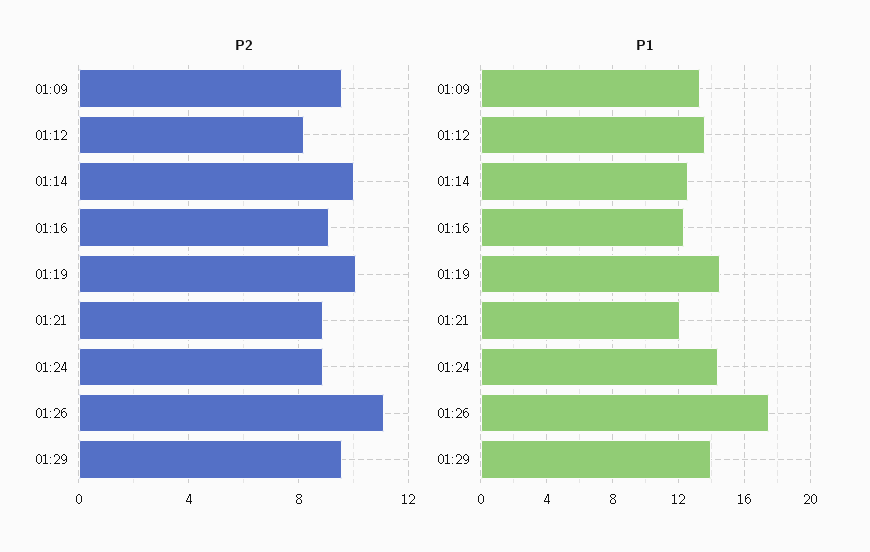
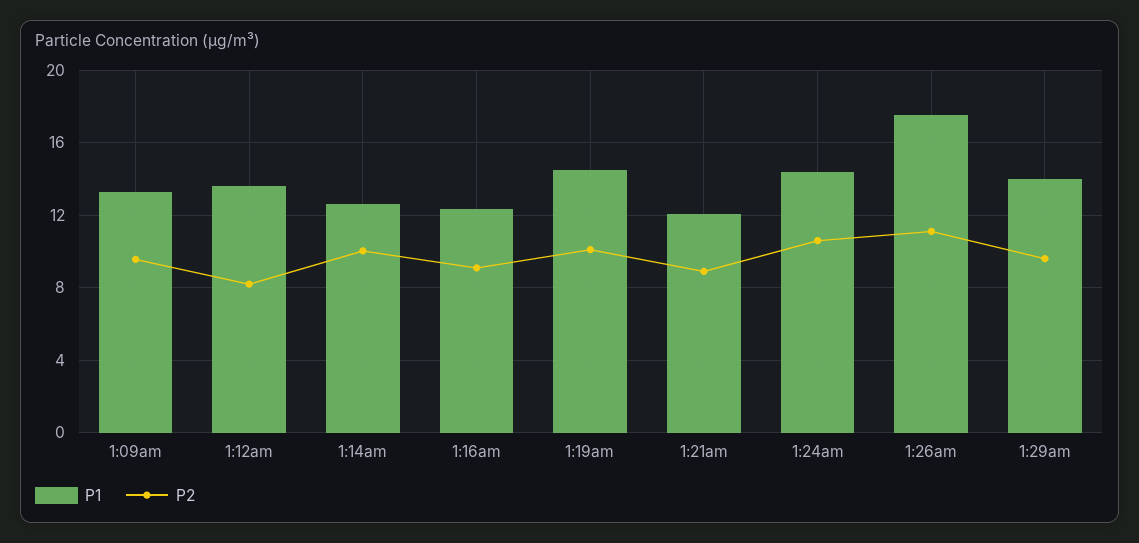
P2, 01:24: 9 -> 10.5

